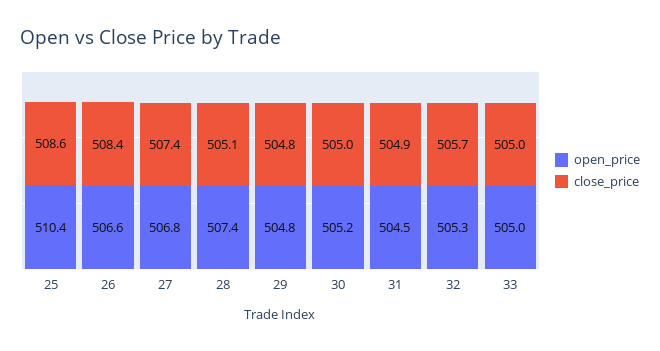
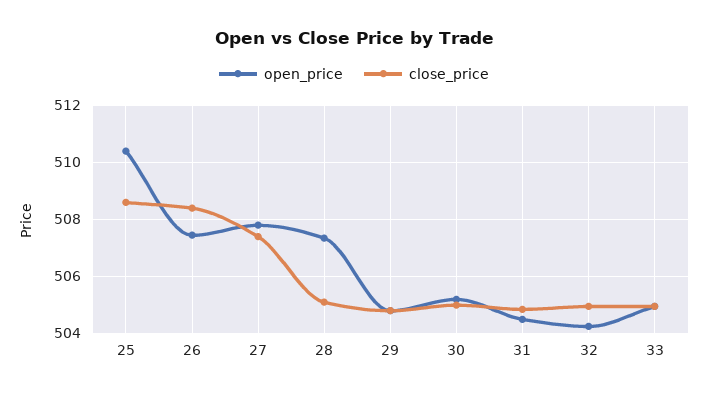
open_price, 26: 506.6 -> 507.5
open_price, 27: 506.8 -> 507.75
open_price, 32: 505.3 -> 504.25
close_price, 32: 505.7 -> 505

